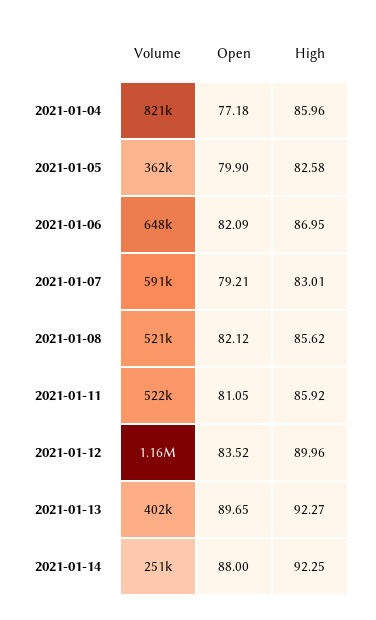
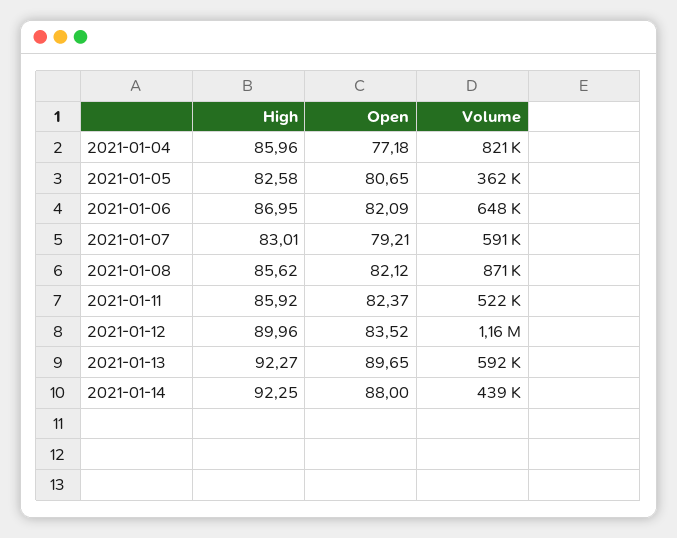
Open, 2021-01-05: 79.9 -> 80.65
Volume, 2021-01-08: 521000 -> 871000
Open, 2021-01-11: 81.05 -> 82.37
Volume, 2021-01-13: 402000 -> 592000
Volume, 2021-01-14: 251000 -> 439000

